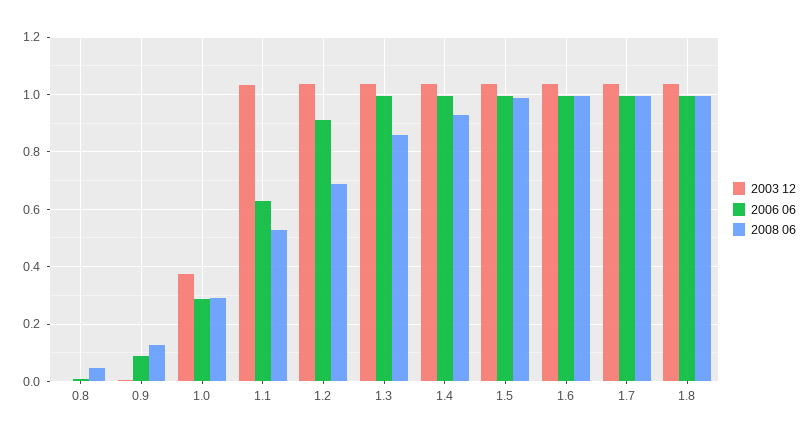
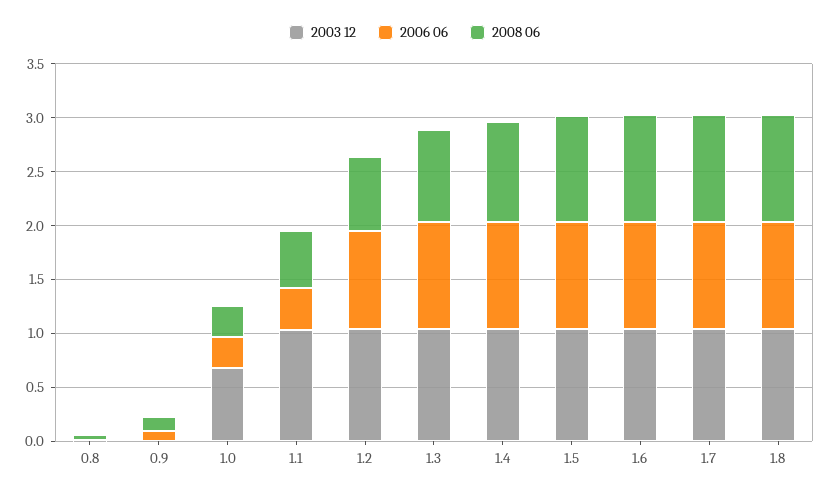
2003 12, 1.0: 0.375 -> 0.7
2006 06, 1.1: 0.625 -> 0.4

